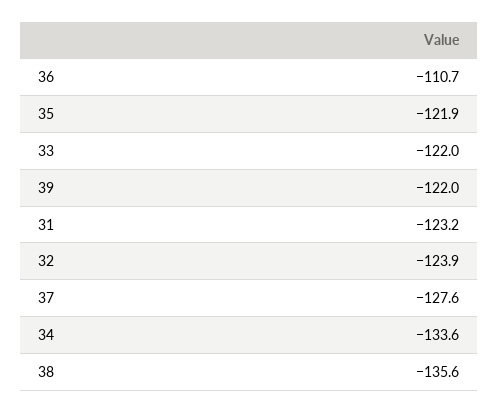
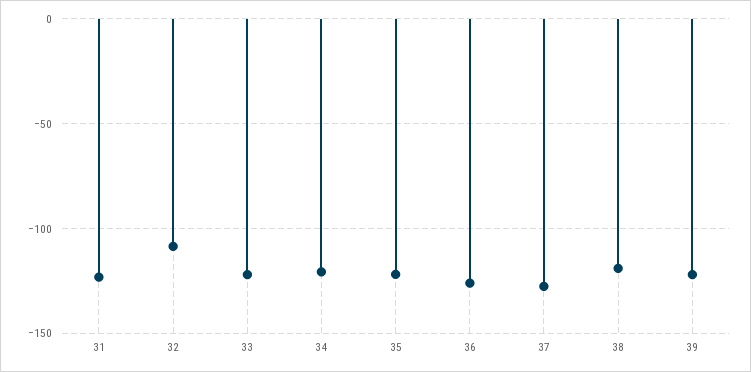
36: -110.7 -> -125
32: -123.9 -> -110
34: -133.6 -> -120
38: -135.6 -> -120

